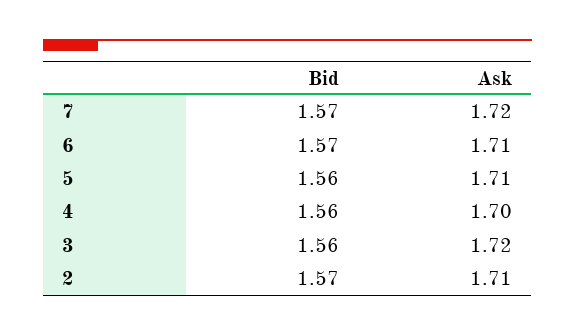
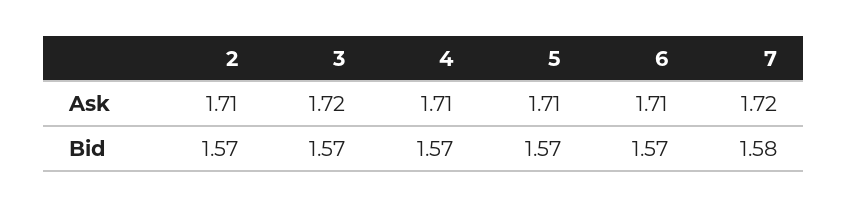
Bid, 7: 1.57 -> 1.58
Bid, 5: 1.56 -> 1.57
Bid, 4: 1.56 -> 1.57
Ask, 4: 1.7 -> 1.71
Bid, 3: 1.56 -> 1.57

